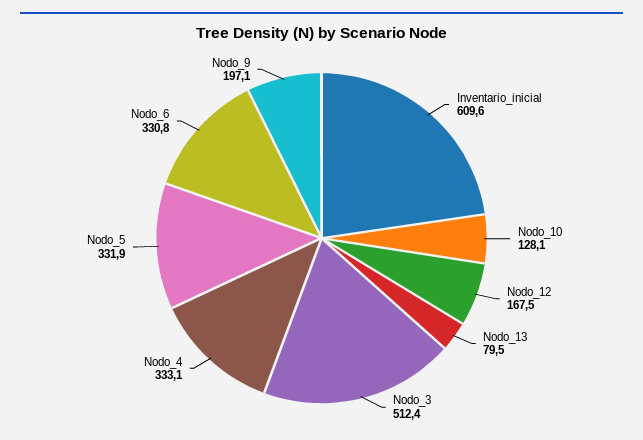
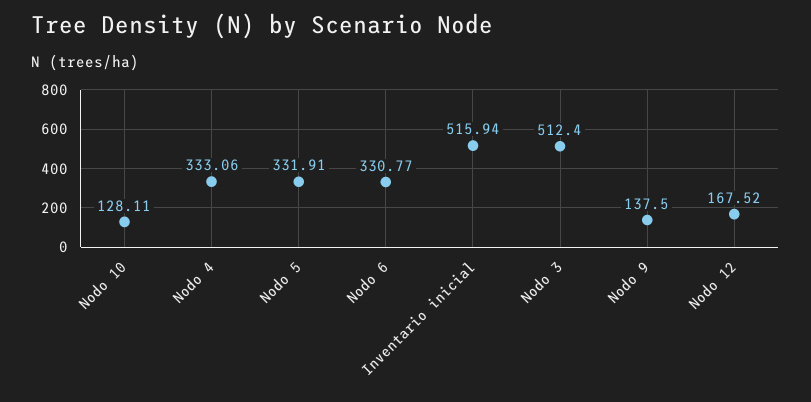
Inventario_inicial: 609.6 -> 515.94
Nodo_13: 79.5 -> none
Nodo_9: 197.1 -> 137.5

